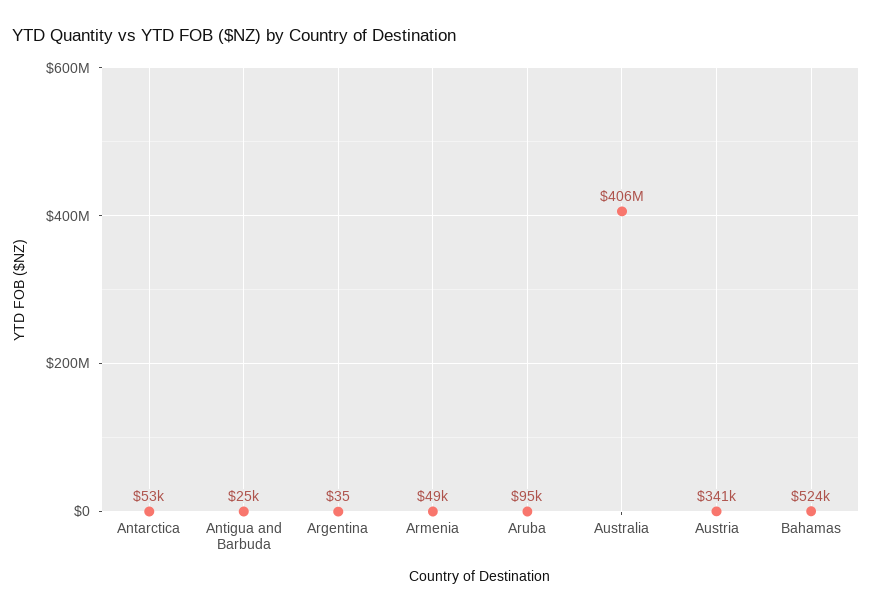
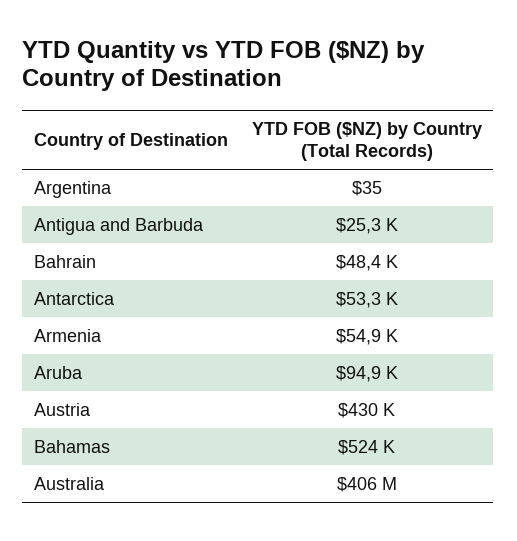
Armenia: 49000 -> 54900
Austria: 341000 -> 430000
Bahrain: none -> 48400

